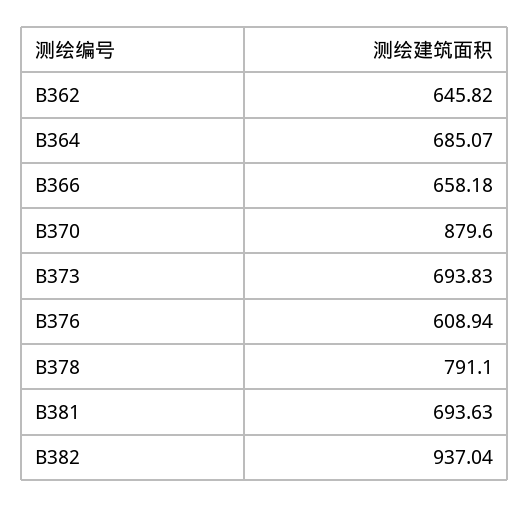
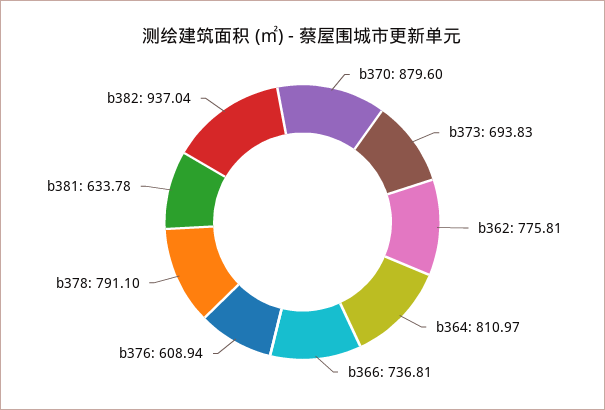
B362: 645.82 -> 775.81
B364: 685.07 -> 810.97
B366: 658.18 -> 736.81
B381: 693.63 -> 633.78

